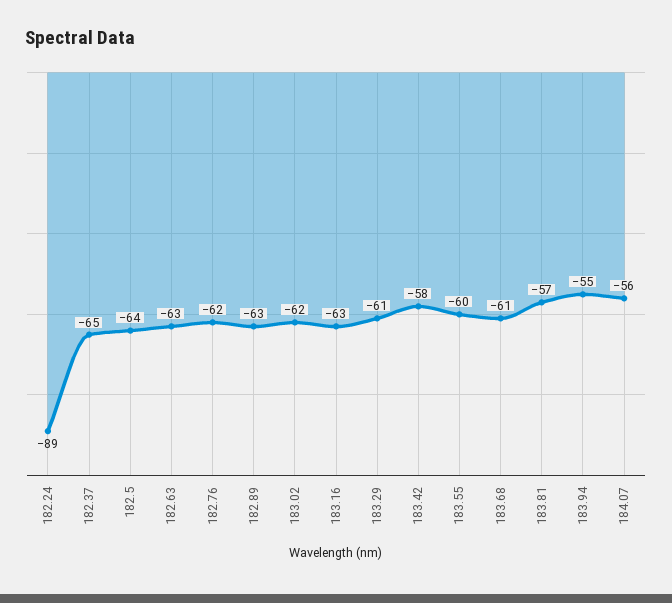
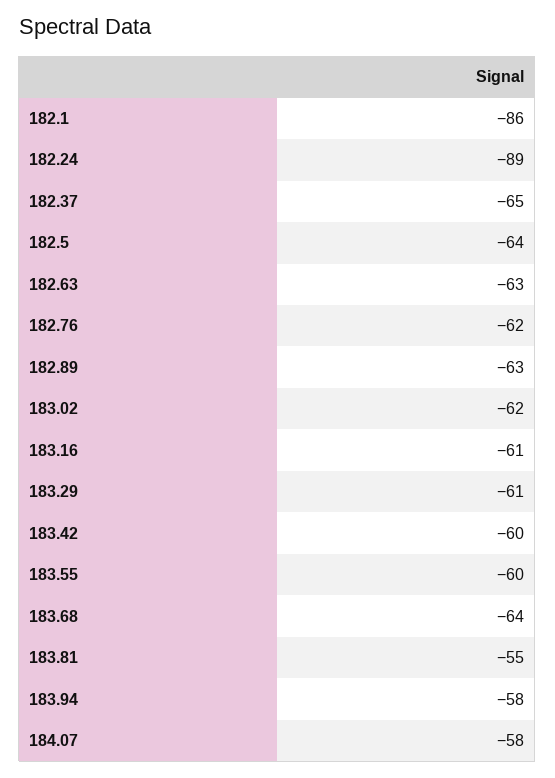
183.16: -63 -> -61
183.42: -58 -> -60
183.68: -61 -> -64
183.81: -57 -> -55
183.94: -55 -> -58
184.07: -56 -> -58
182.1: none -> -86

